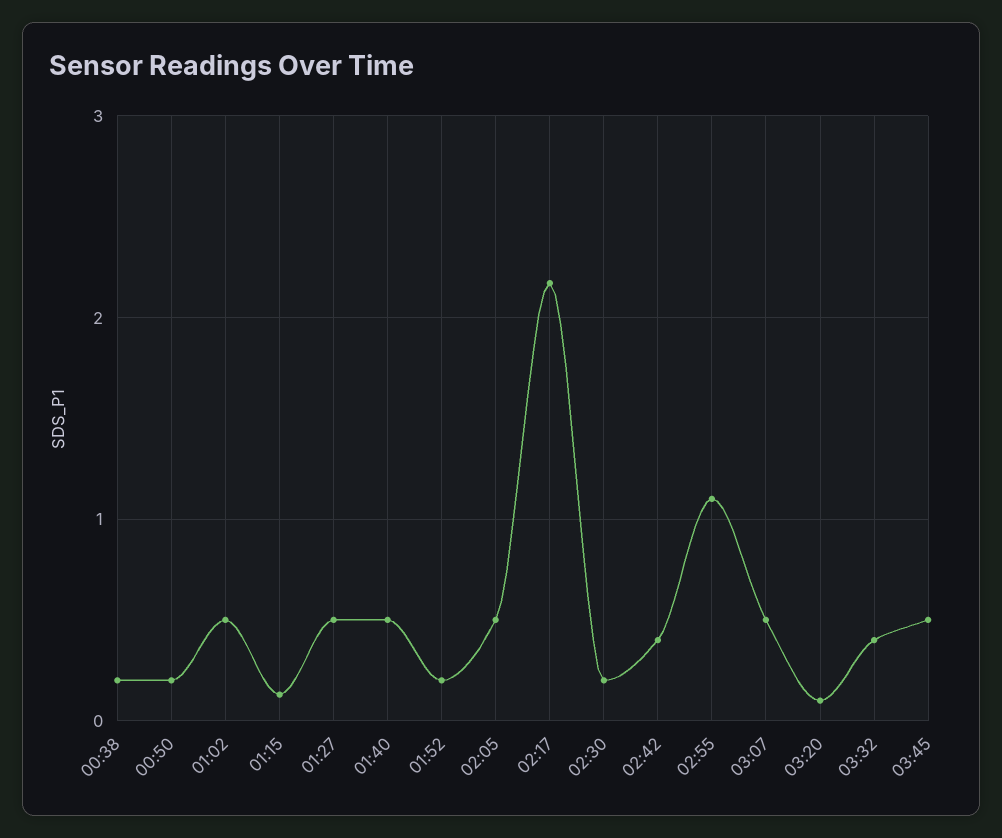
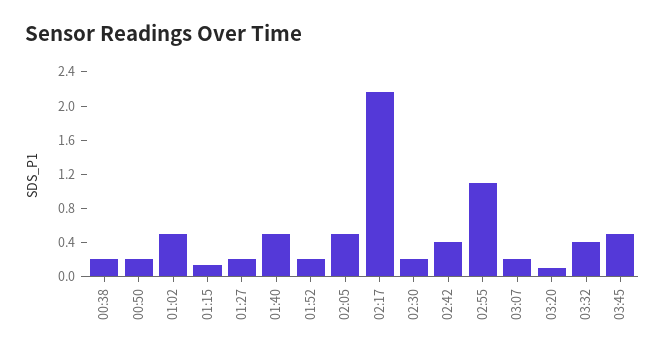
01:27: 0.5 -> 0.2
03:07: 0.5 -> 0.2

